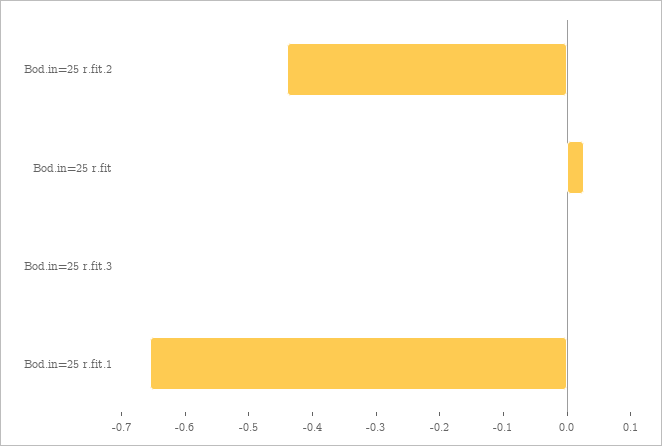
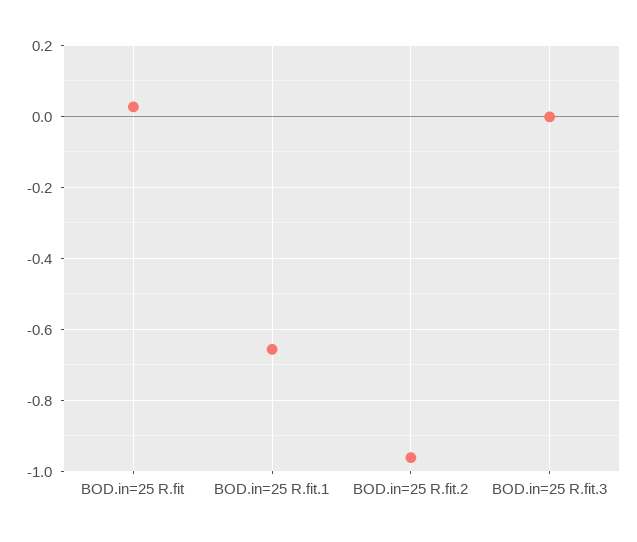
Bod.in=25 r.fit.2: -0.44 -> -0.96

